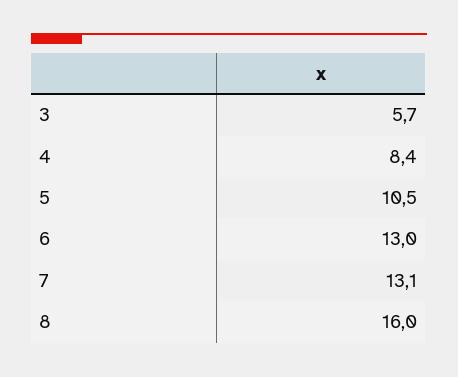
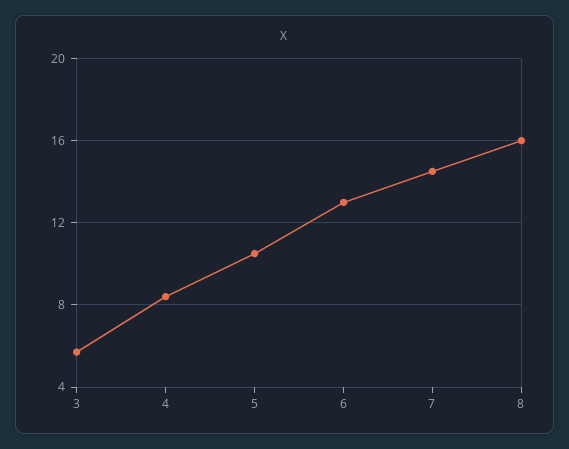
7: 13.1 -> 14.5

